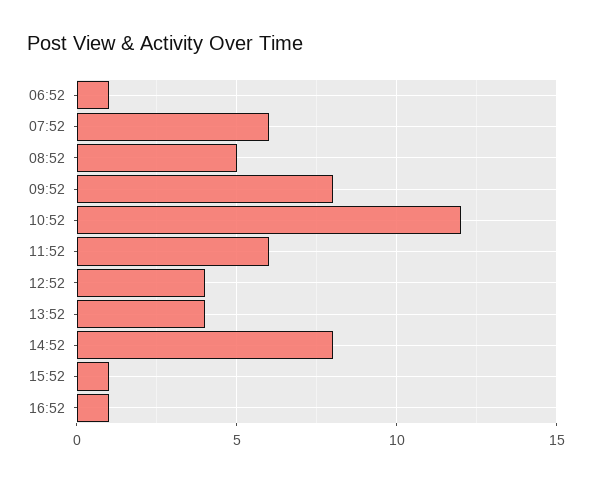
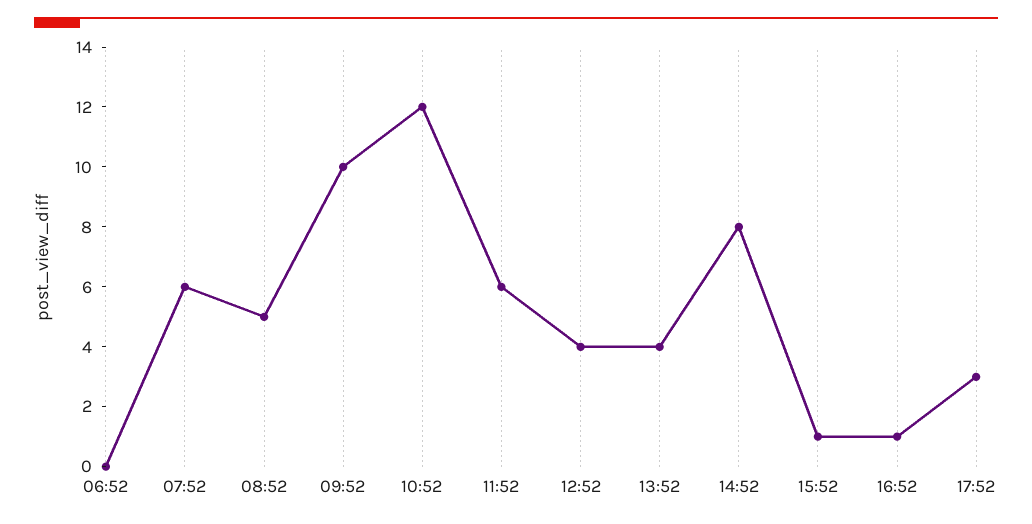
06:52: 1 -> 0
09:52: 8 -> 10
17:52: none -> 3

